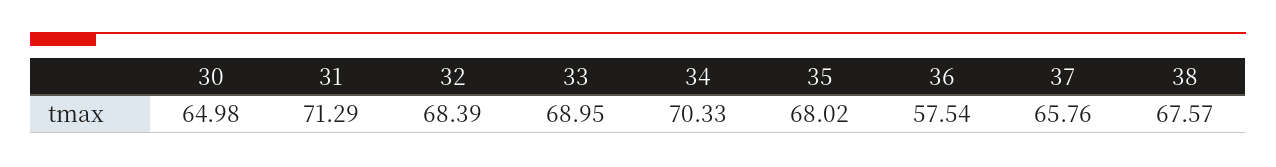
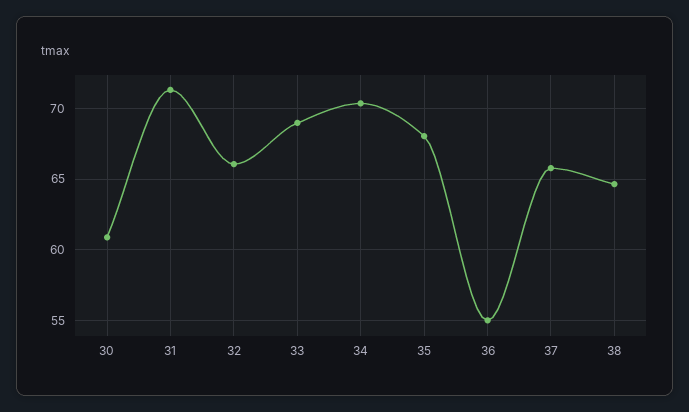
30: 64.98 -> 61
32: 68.39 -> 66
36: 57.54 -> 55
38: 67.57 -> 64.5

